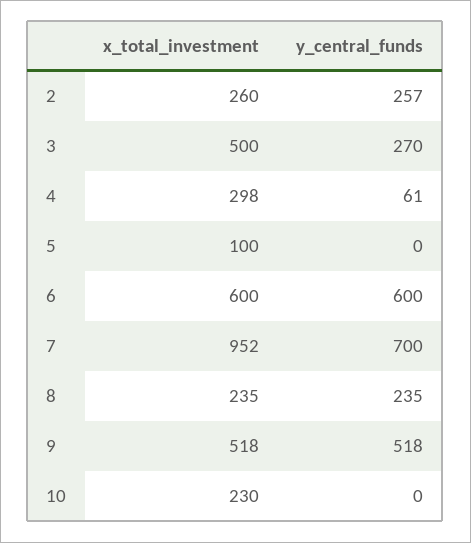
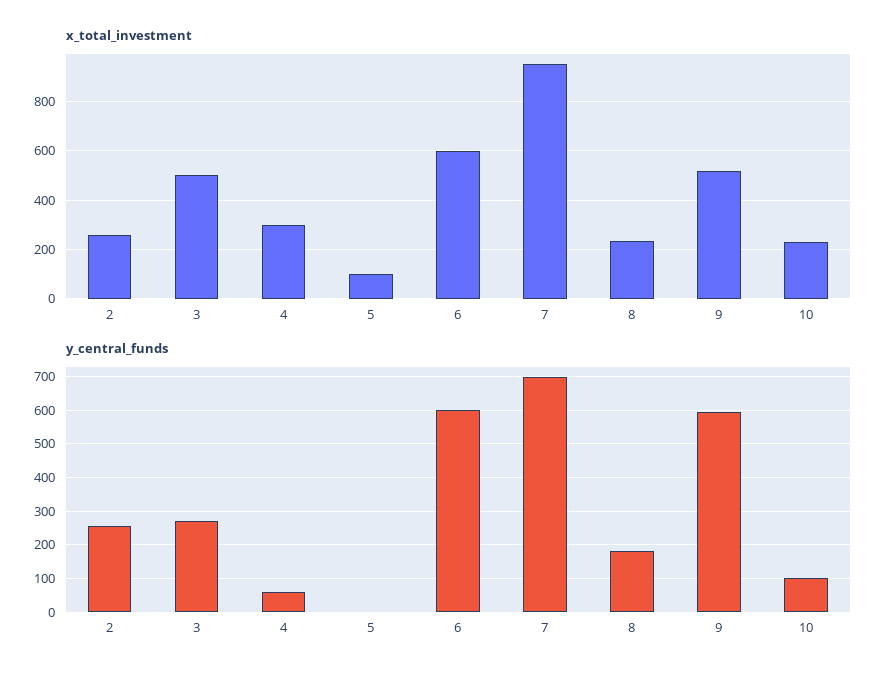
y_central_funds, 8: 235 -> 180
y_central_funds, 9: 518 -> 600
y_central_funds, 10: 0 -> 100

